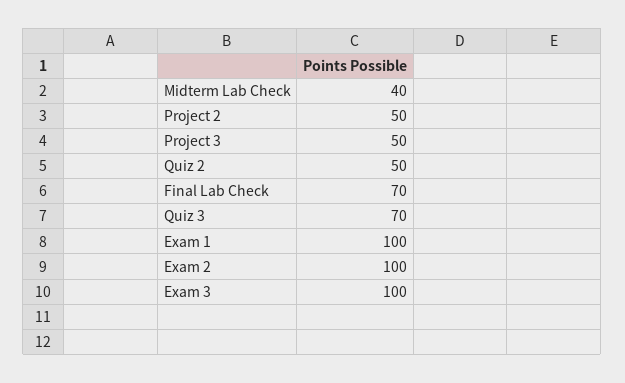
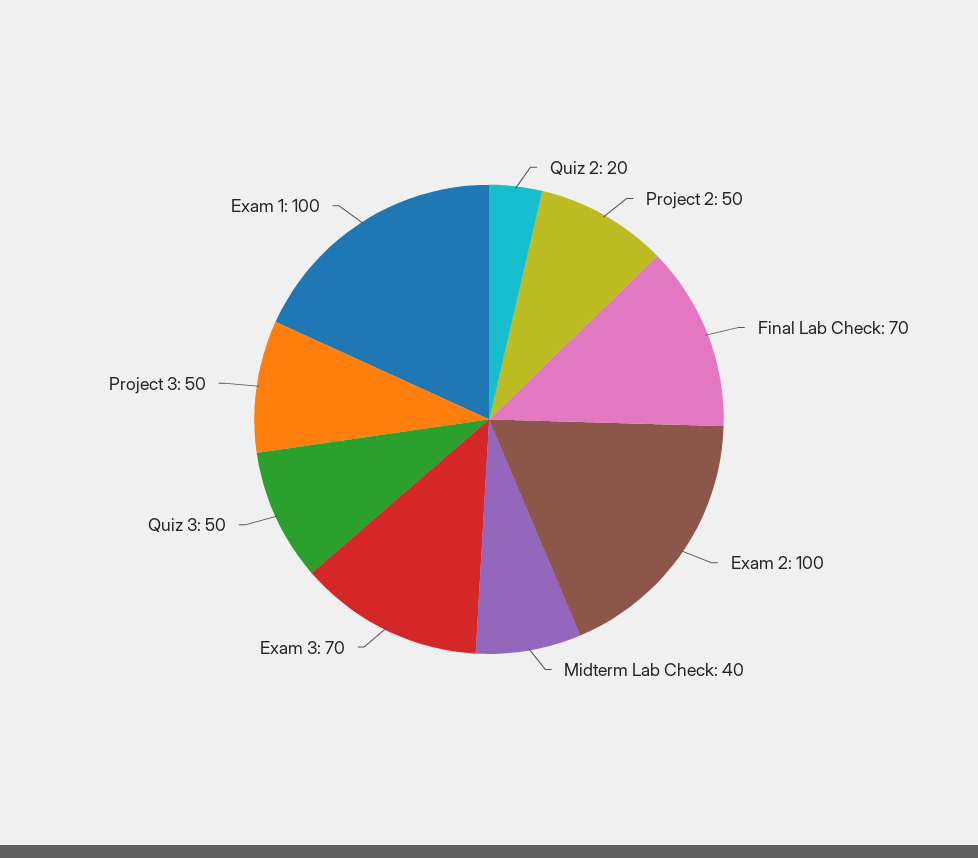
Quiz 2: 50 -> 20
Quiz 3: 70 -> 50
Exam 3: 100 -> 70

